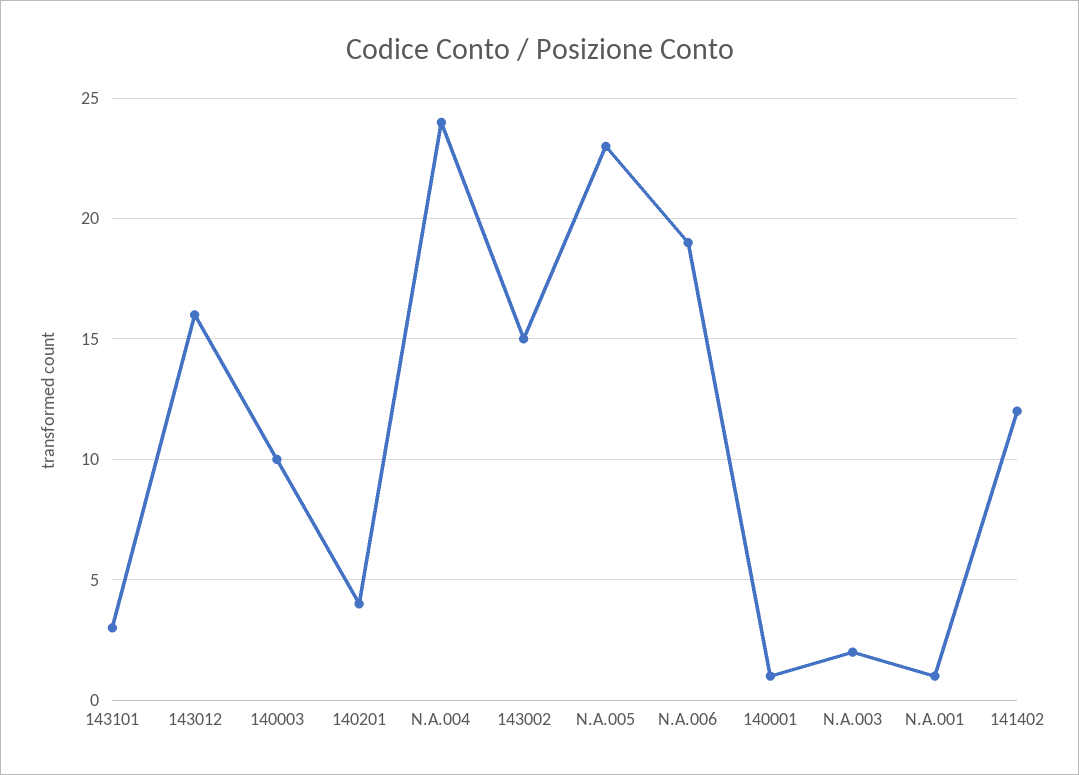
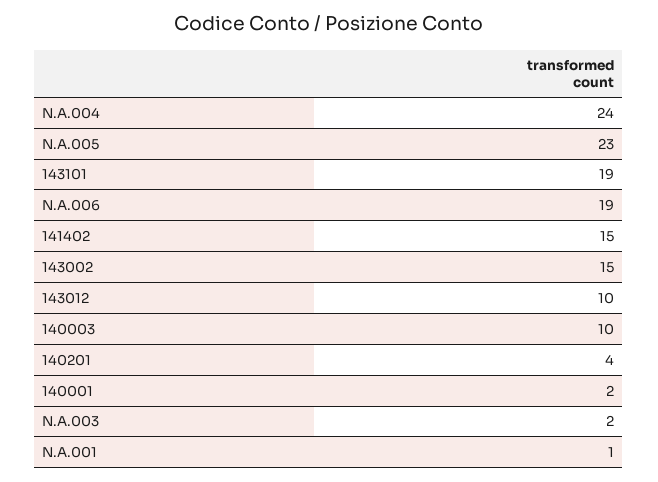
143101: 3 -> 19
143012: 16 -> 10
140001: 1 -> 2
141402: 12 -> 15

